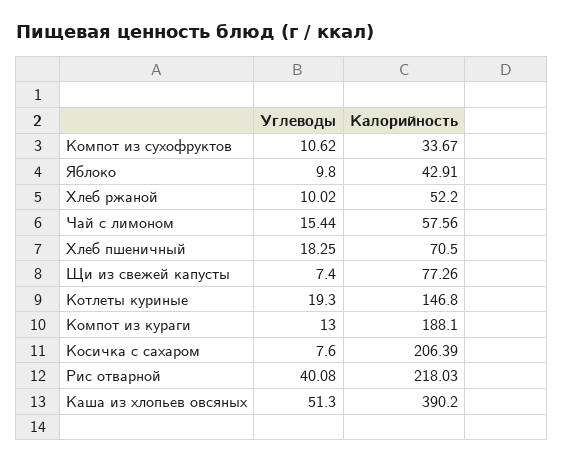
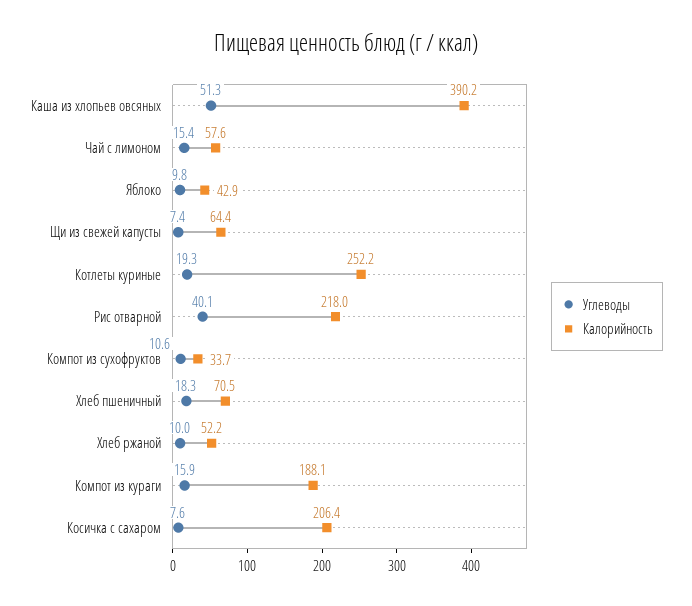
Калорийность, Щи из свежей капусты: 77.26 -> 64.4
Калорийность, Котлеты куриные: 146.8 -> 252.2
Углеводы, Компот из кураги: 13 -> 15.9

